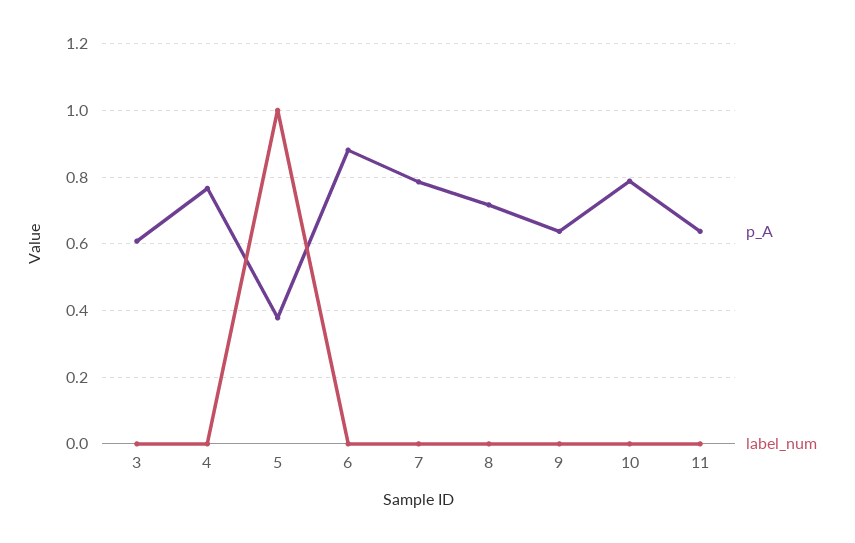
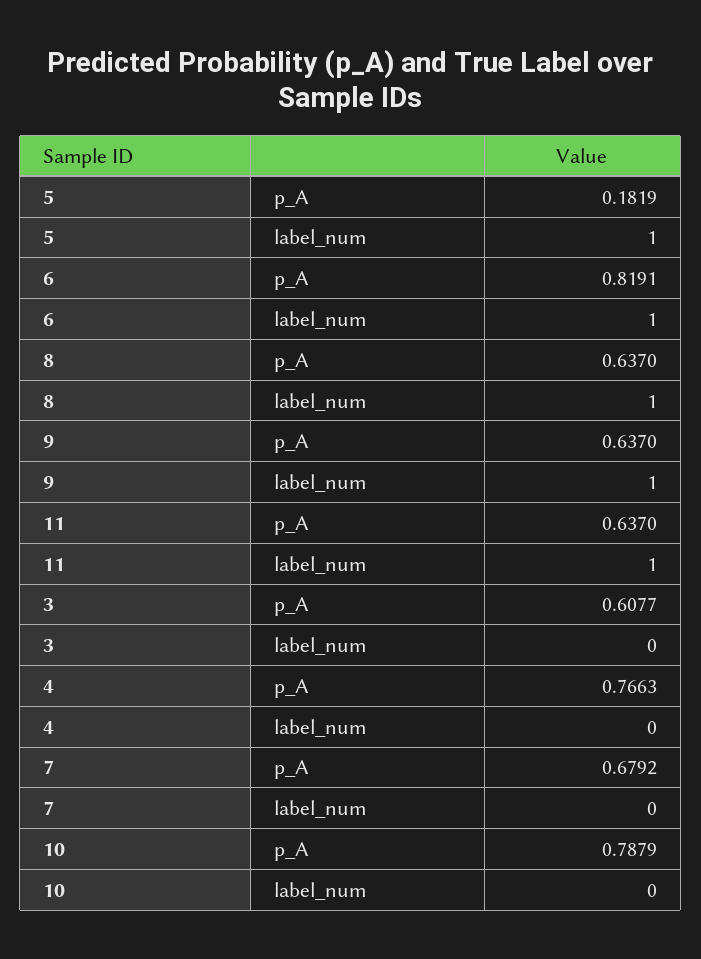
p_A, 5: 0.38 -> 0.1819
p_A, 6: 0.88 -> 0.8191
label_num, 6: 0 -> 1
p_A, 7: 0.78 -> 0.6792
p_A, 8: 0.72 -> 0.637
label_num, 8: 0 -> 1
label_num, 9: 0 -> 1
label_num, 11: 0 -> 1

